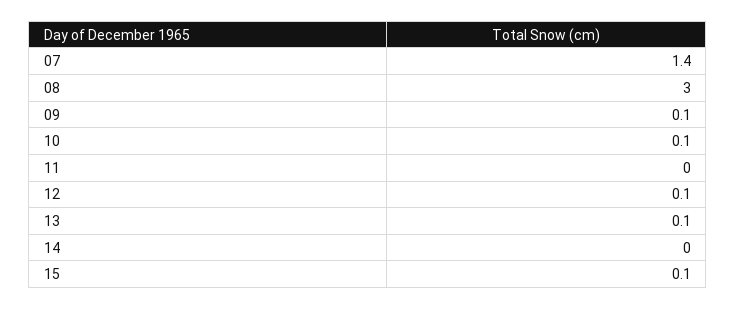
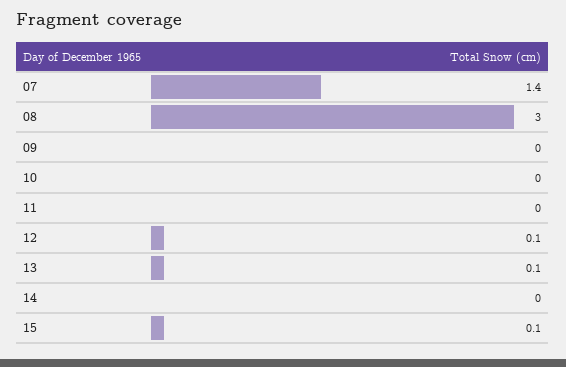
09: 0.1 -> 0
10: 0.1 -> 0

